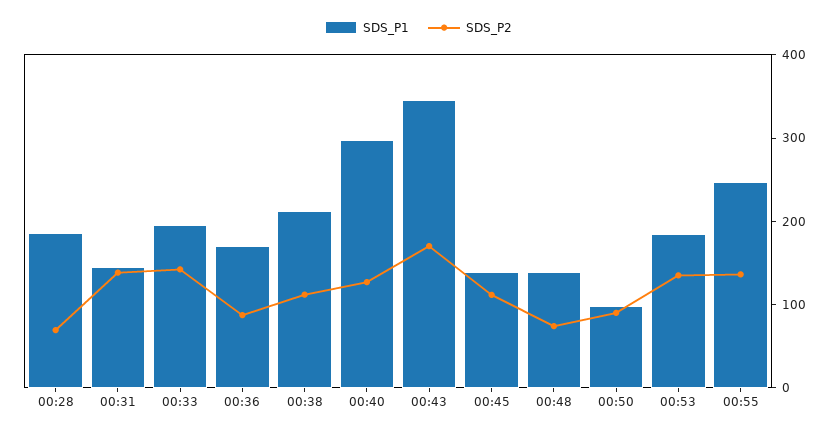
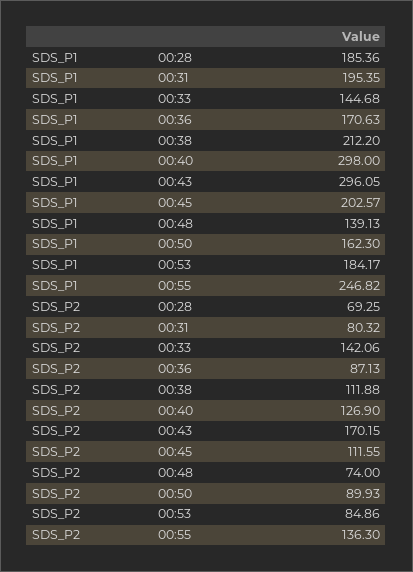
SDS_P1, 00:31: 140 -> 195.35
SDS_P2, 00:31: 140 -> 80.32
SDS_P1, 00:33: 200 -> 144.68
SDS_P1, 00:43: 340 -> 296.05
SDS_P1, 00:45: 140 -> 202.57
SDS_P1, 00:50: 100 -> 162.3
SDS_P2, 00:53: 140 -> 84.86

